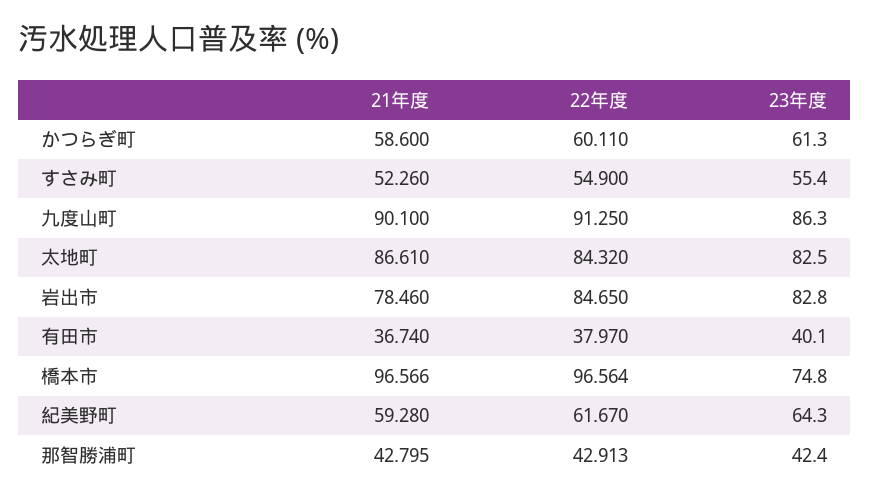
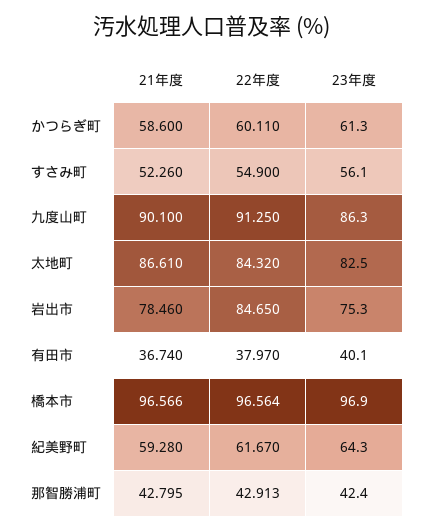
23年度, すさみ町: 55.4 -> 56.1
23年度, 岩出市: 82.8 -> 75.3
23年度, 橋本市: 74.8 -> 96.9

